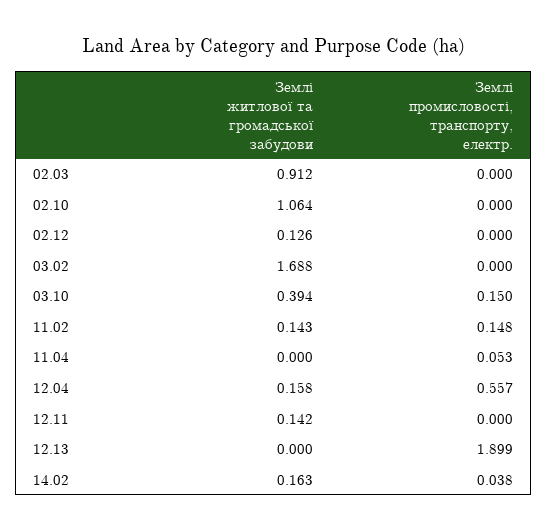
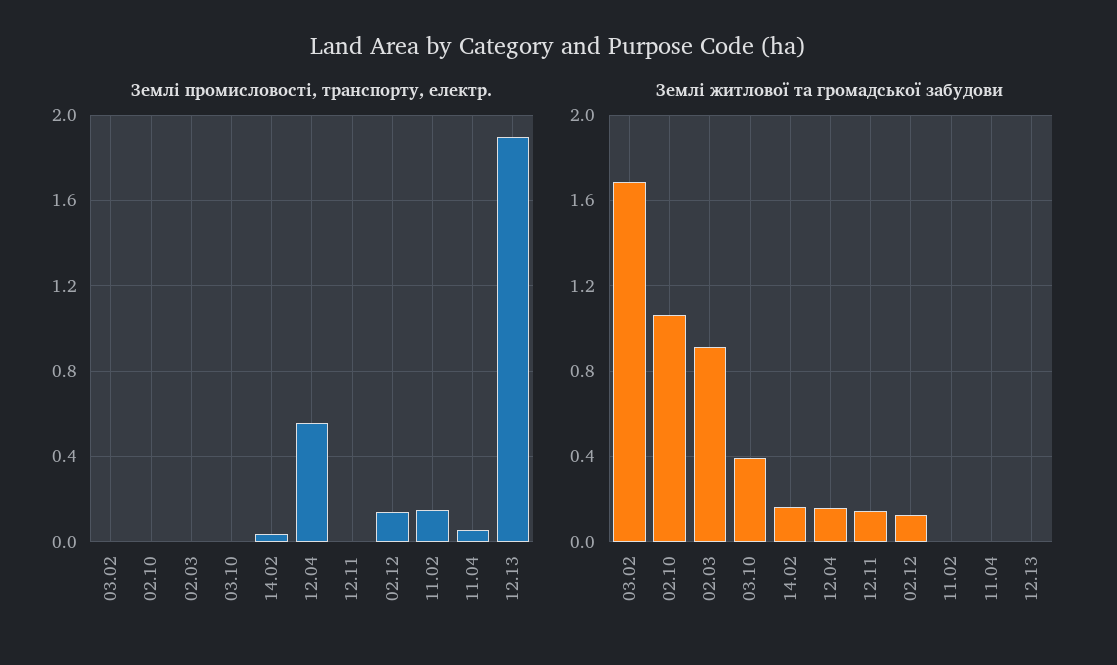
Землі промисловості, транспорту, електр., 02.12: 0 -> 0.15
Землі промисловості, транспорту, електр., 03.10: 0.15 -> 0
Землі житлової та громадської забудови, 11.02: 0.143 -> 0

